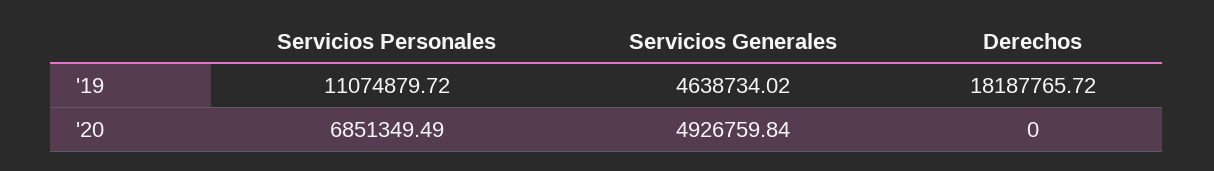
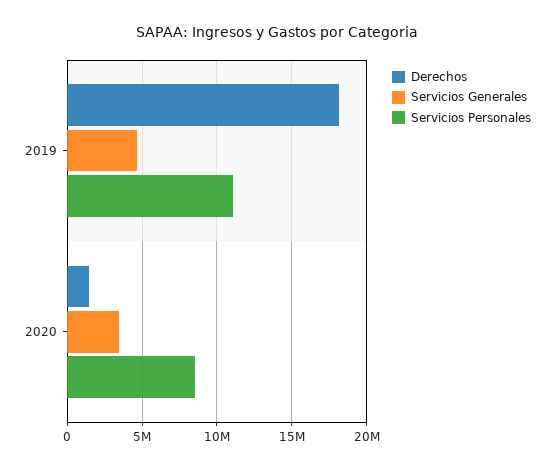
Servicios Personales, '20: 6851349.49 -> 8500000
Servicios Generales, '20: 4926759.84 -> 3500000
Derechos, '20: 0 -> 1500000

